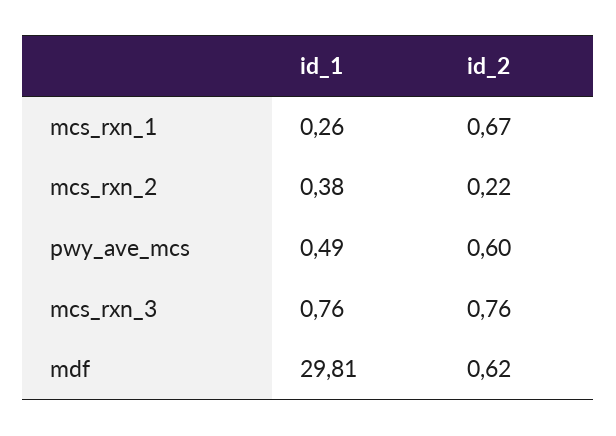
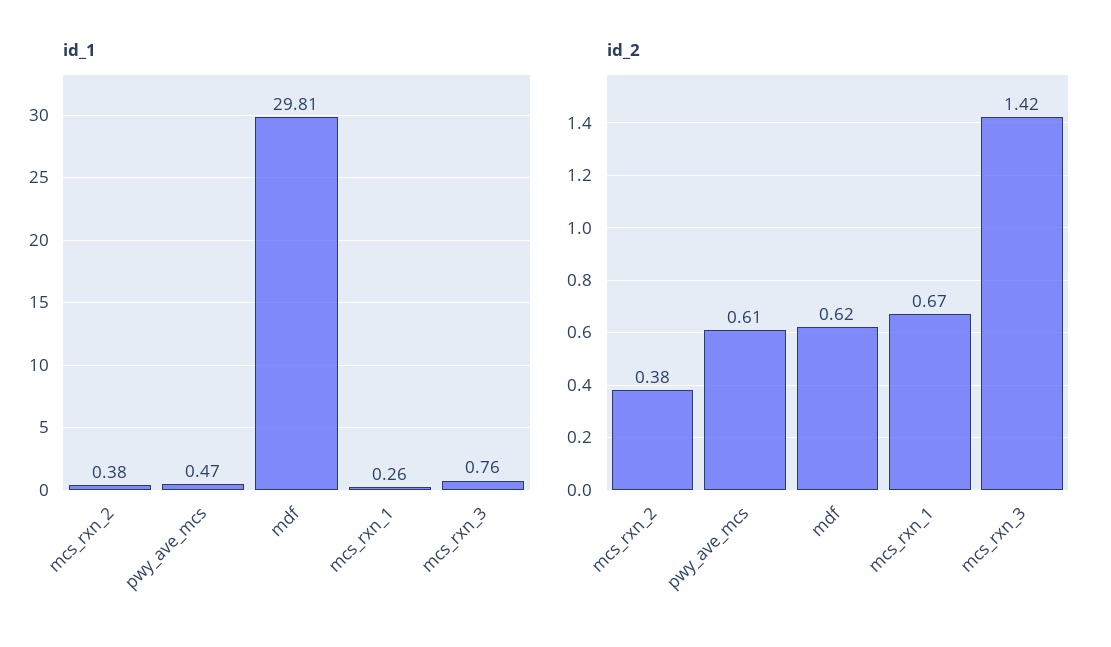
id_2, mcs_rxn_2: 0.22 -> 0.38
id_1, pwy_ave_mcs: 0.49 -> 0.47
id_2, pwy_ave_mcs: 0.6 -> 0.61
id_2, mcs_rxn_3: 0.76 -> 1.42

